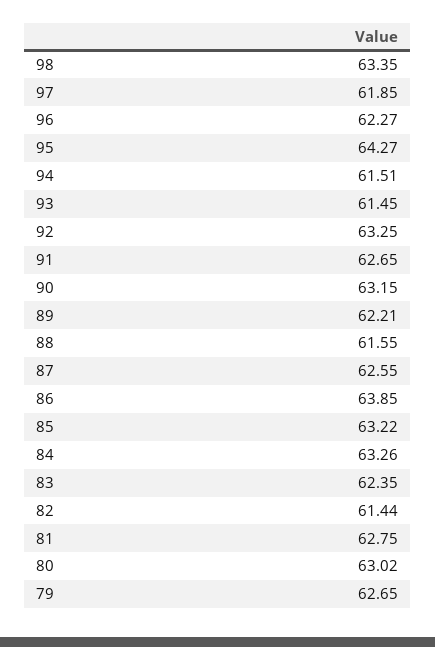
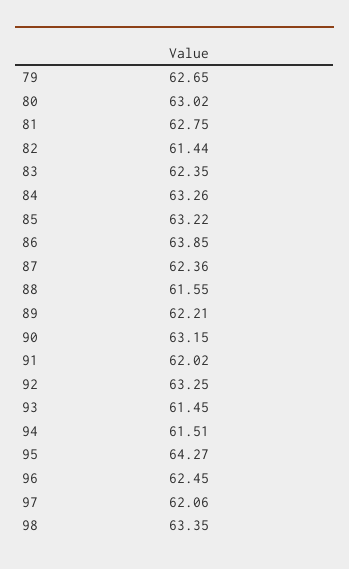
97: 61.85 -> 62.06
96: 62.27 -> 62.45
91: 62.65 -> 62.02
87: 62.55 -> 62.36

